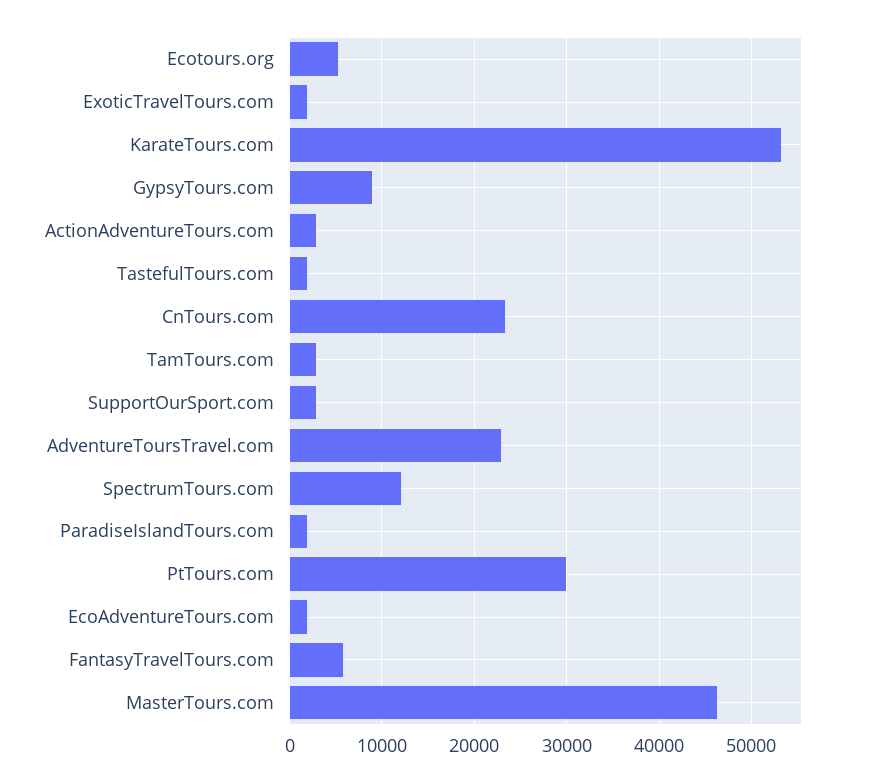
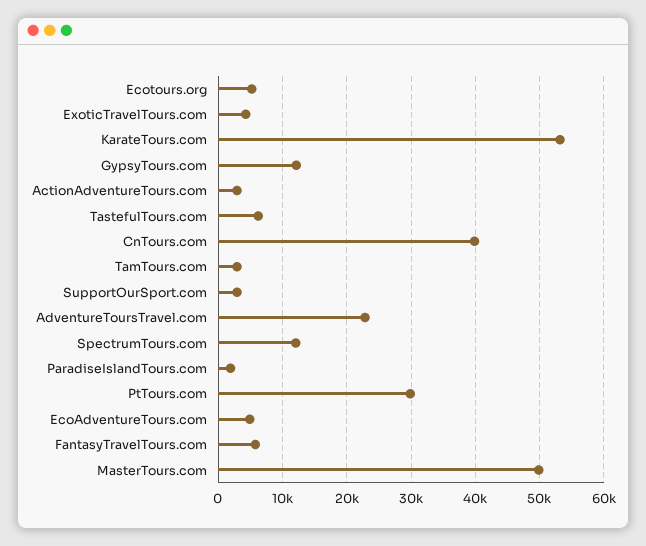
ExoticTravelTours.com: 2000 -> 4000
GypsyTours.com: 9000 -> 12000
TastefulTours.com: 2000 -> 6000
CnTours.com: 23000 -> 40000
EcoAdventureTours.com: 2000 -> 5000
MasterTours.com: 46000 -> 50000

